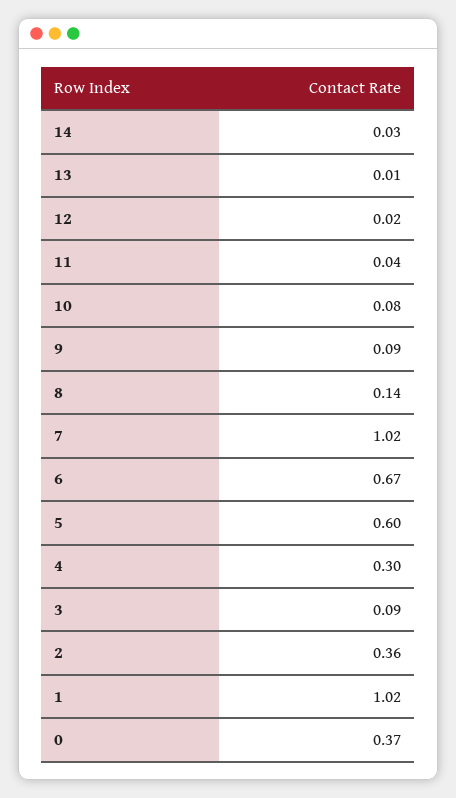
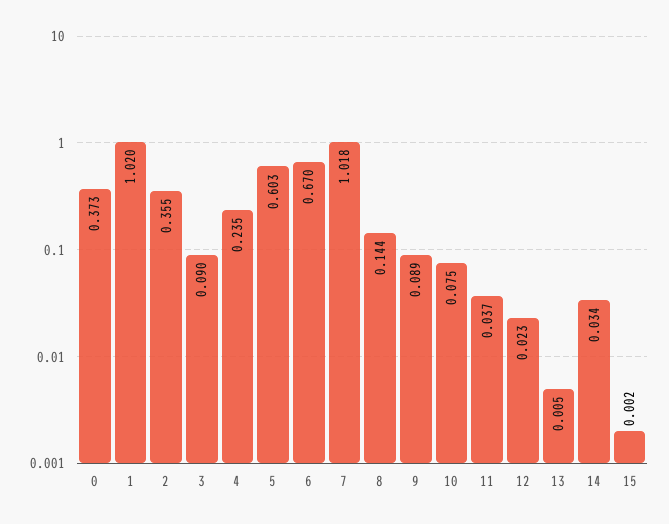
4: 0.3 -> 0.235
15: none -> 0.002

